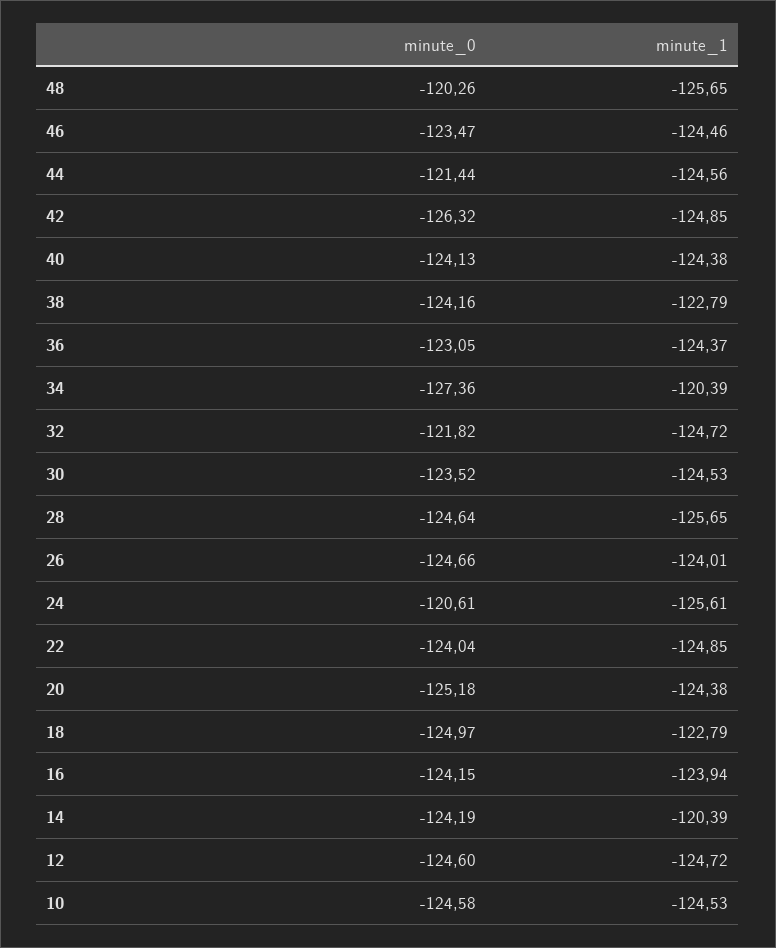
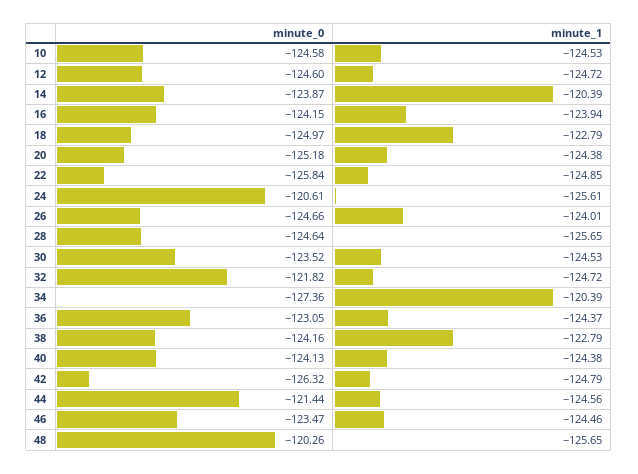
minute_1, 42: -124.85 -> -124.79
minute_0, 22: -124.04 -> -125.84
minute_0, 14: -124.19 -> -123.87

